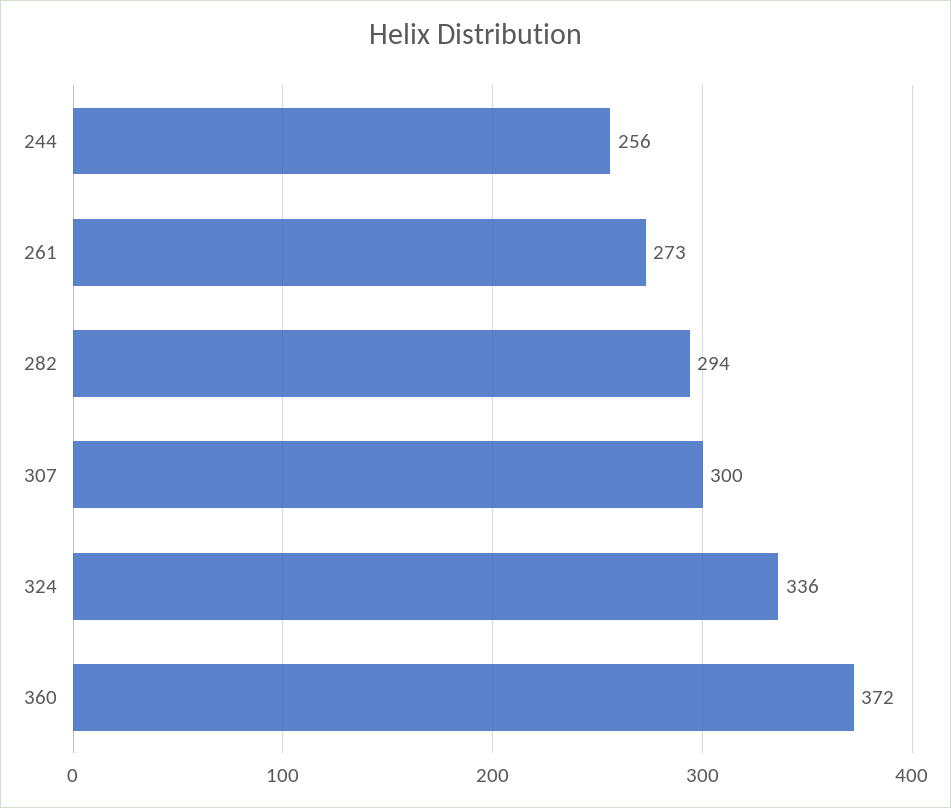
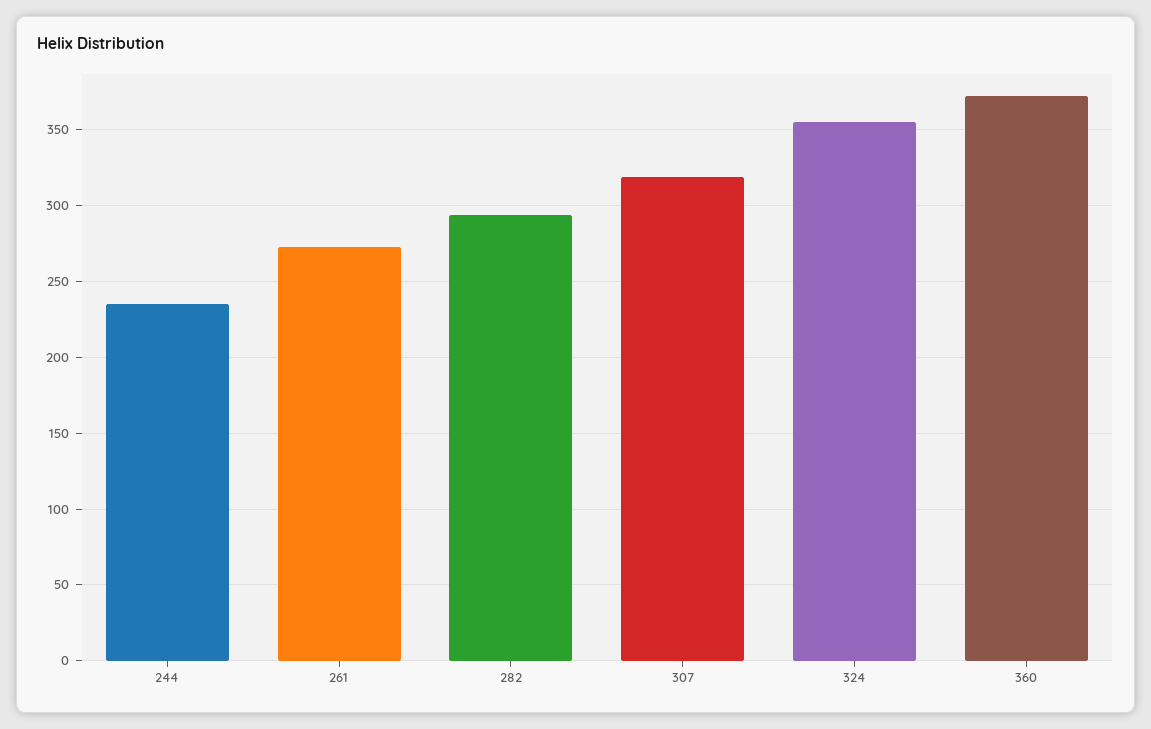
244: 256 -> 235
307: 300 -> 320
324: 336 -> 355

